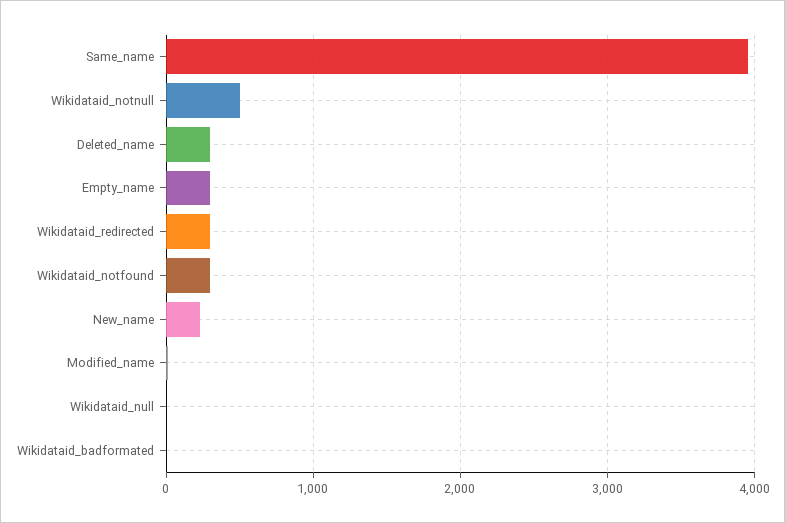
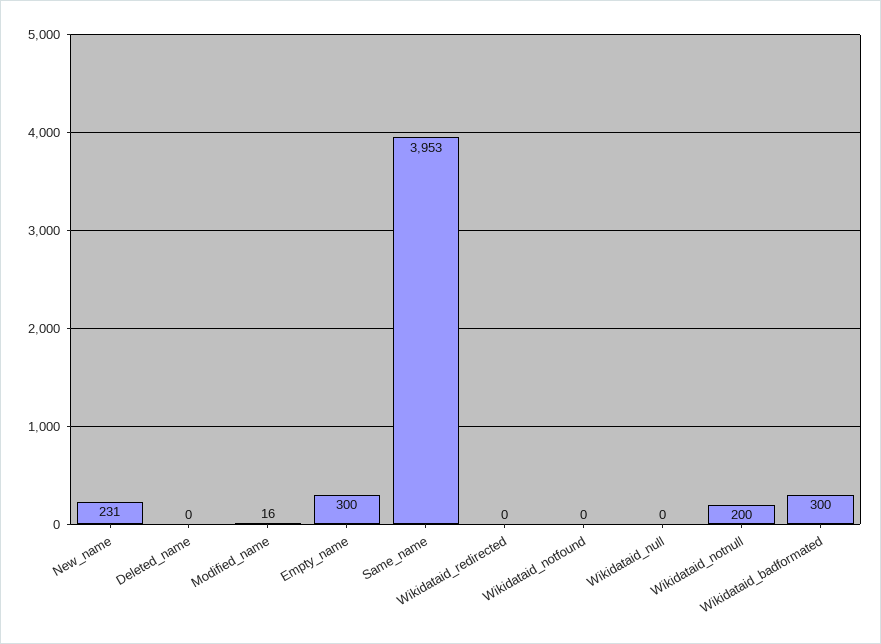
Wikidataid_notnull: 500 -> 200
Deleted_name: 300 -> 0
Wikidataid_redirected: 300 -> 0
Wikidataid_notfound: 300 -> 0
Wikidataid_badformated: 0 -> 300

